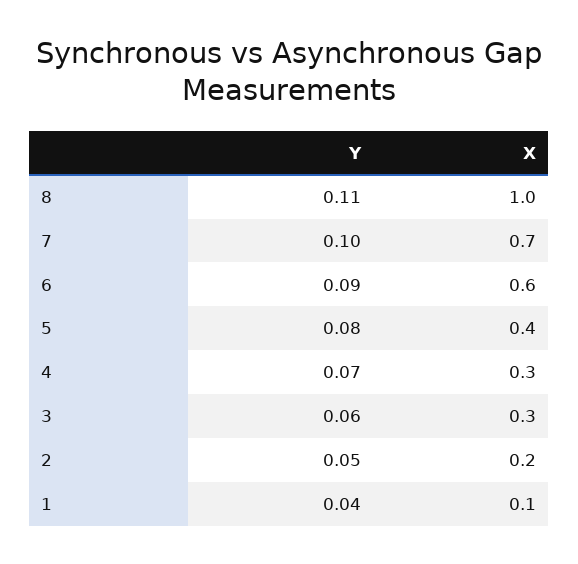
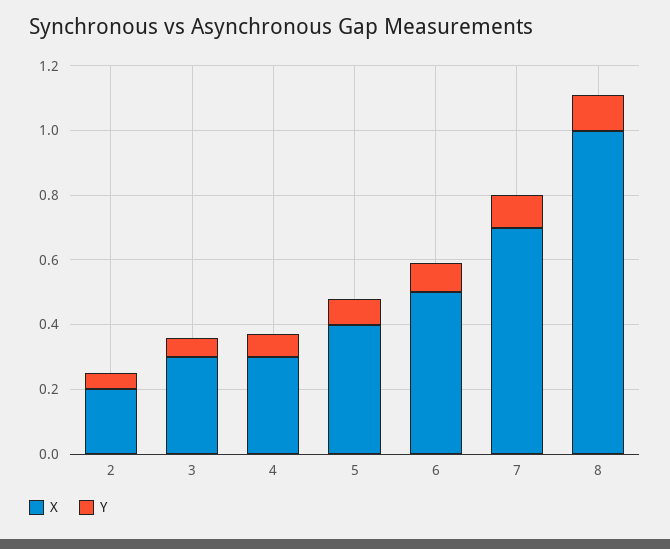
X, 6: 0.6 -> 0.5
Y, 1: 0.04 -> none
X, 1: 0.1 -> none

